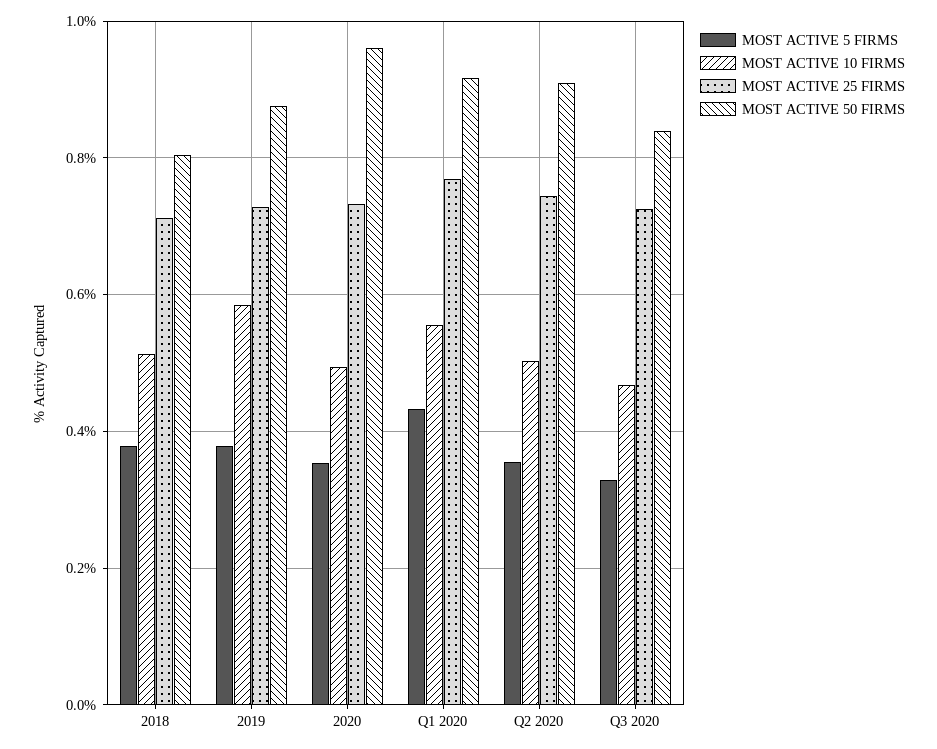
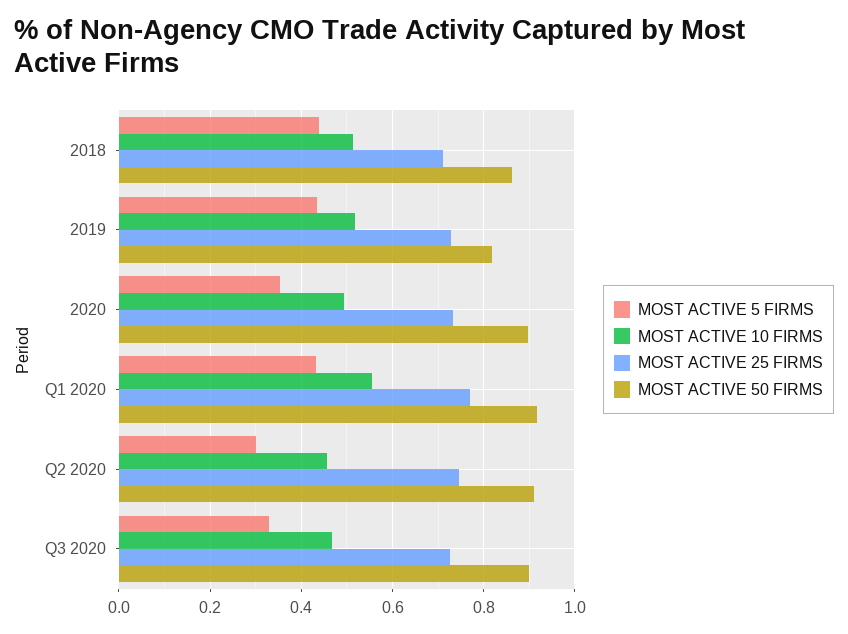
MOST ACTIVE 5 FIRMS, 2018: 0.38 -> 0.44
MOST ACTIVE 50 FIRMS, 2018: 0.8 -> 0.86
MOST ACTIVE 5 FIRMS, 2019: 0.38 -> 0.44
MOST ACTIVE 10 FIRMS, 2019: 0.58 -> 0.52
MOST ACTIVE 50 FIRMS, 2019: 0.88 -> 0.82
MOST ACTIVE 50 FIRMS, 2020: 0.96 -> 0.9
MOST ACTIVE 5 FIRMS, Q2 2020: 0.36 -> 0.3
MOST ACTIVE 10 FIRMS, Q2 2020: 0.5 -> 0.46
MOST ACTIVE 50 FIRMS, Q3 2020: 0.84 -> 0.9

